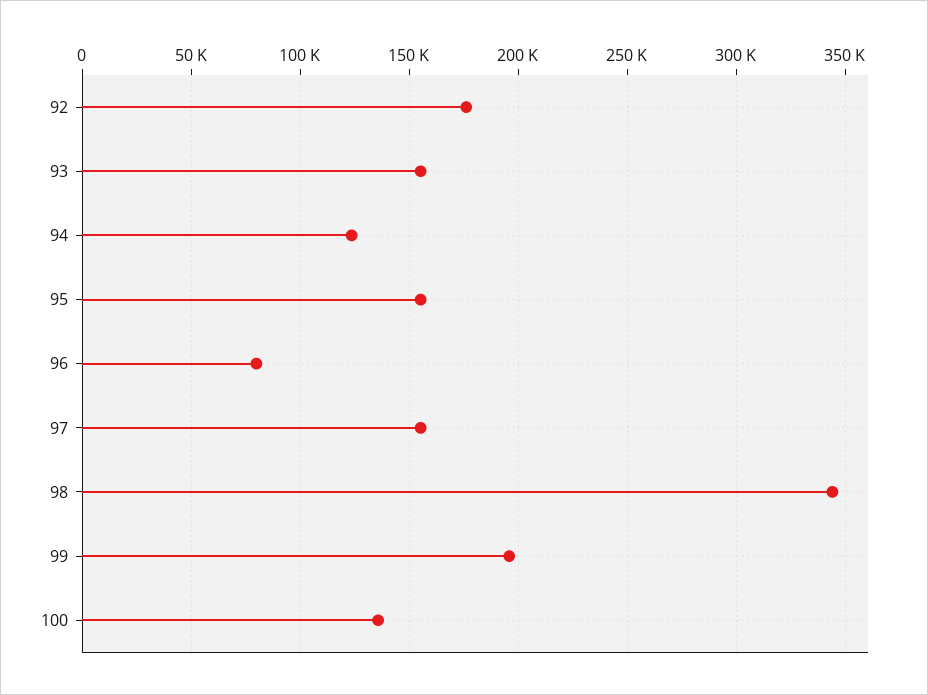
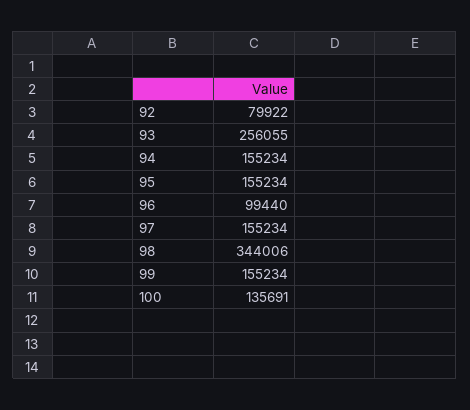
92: 175000 -> 79922
93: 155000 -> 256055
94: 125000 -> 155234
96: 80000 -> 99440
99: 195000 -> 155234

